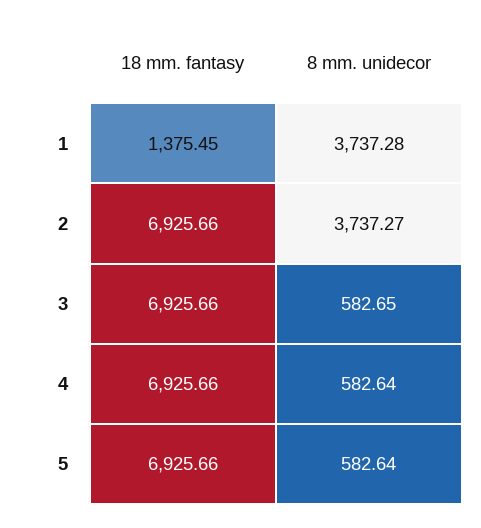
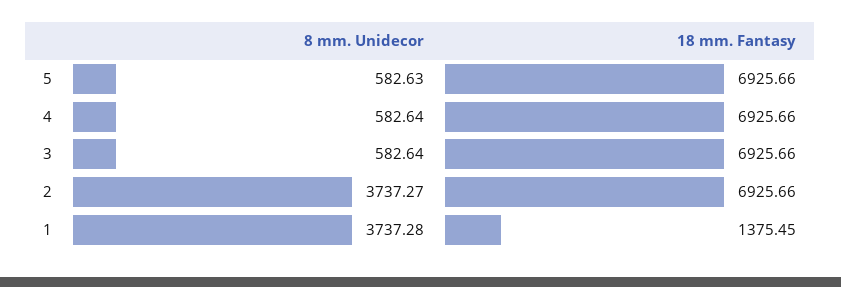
8 mm. unidecor, 3: 582.65 -> 582.64
8 mm. unidecor, 5: 582.64 -> 582.63

